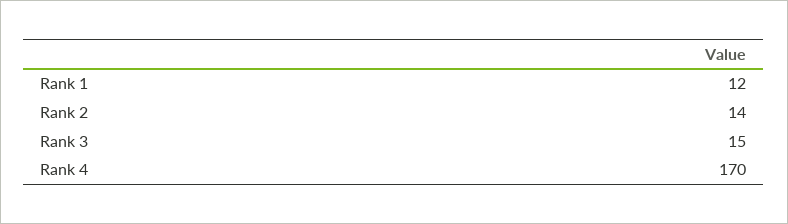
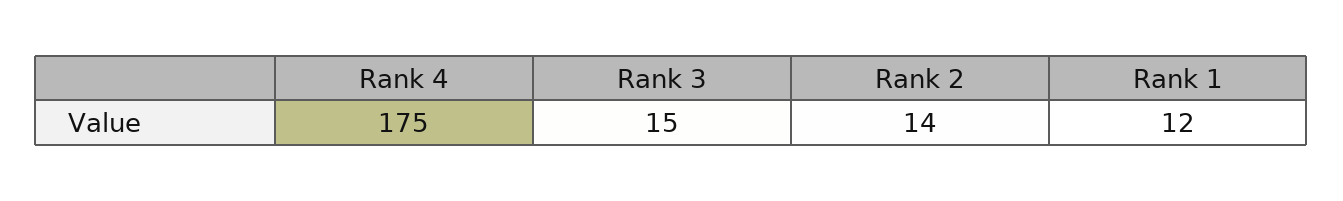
Rank 4: 170 -> 175

